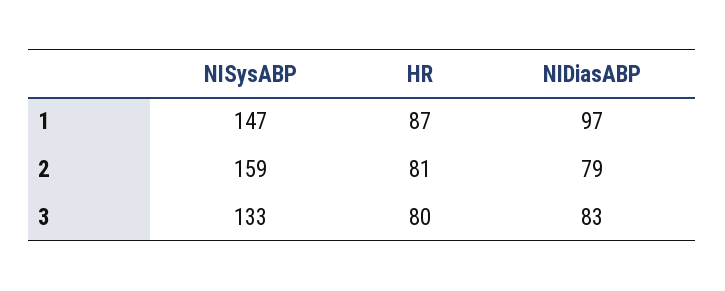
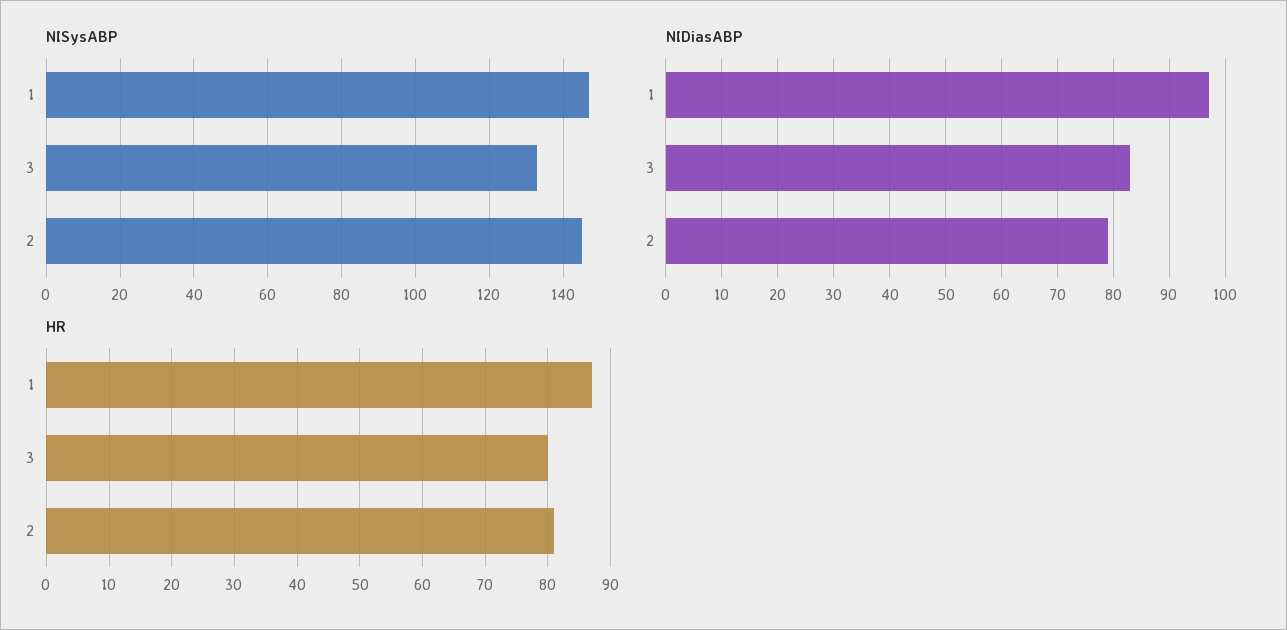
NISysABP, 2: 159 -> 145

